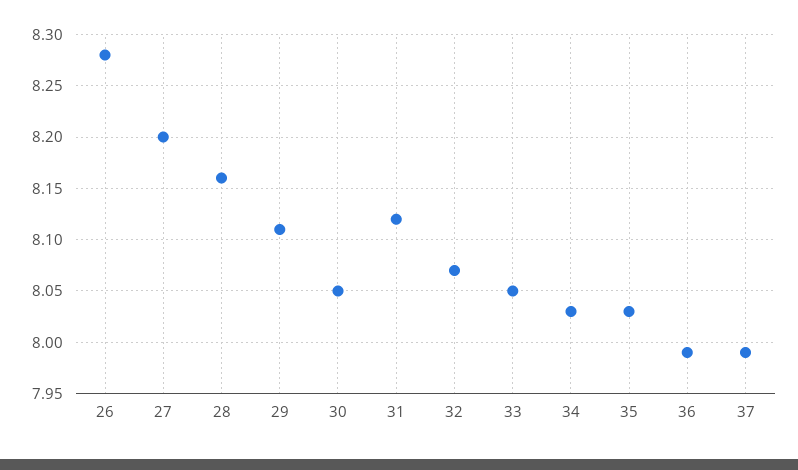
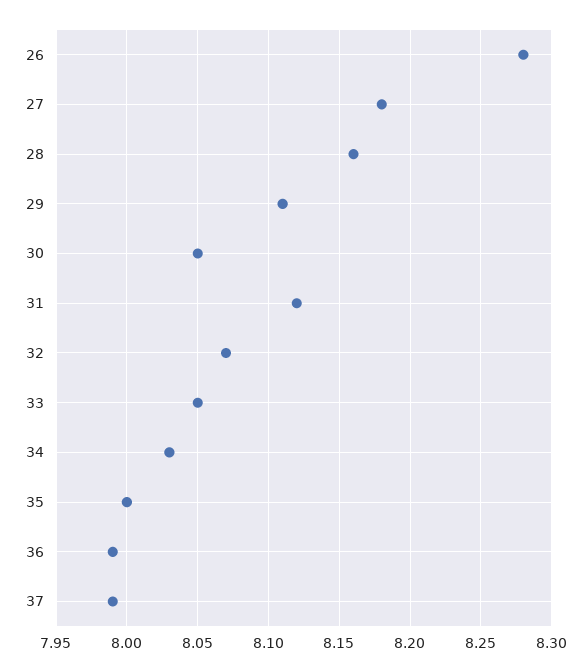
27: 8.2 -> 8.18
35: 8.03 -> 8

